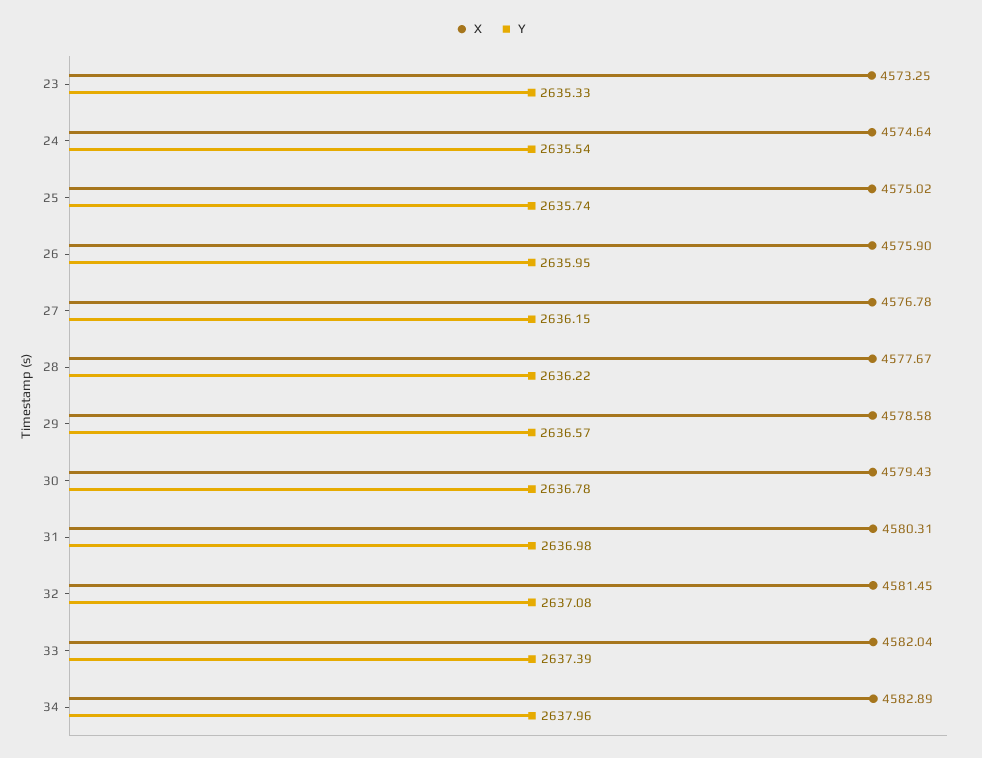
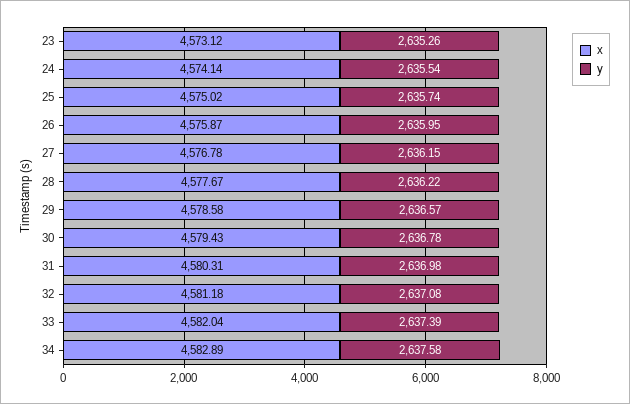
X, 23: 4573.25 -> 4573.12
Y, 23: 2635.33 -> 2635.26
X, 24: 4574.64 -> 4574.14
X, 26: 4575.9 -> 4575.87
X, 32: 4581.45 -> 4581.18
Y, 34: 2637.96 -> 2637.58

